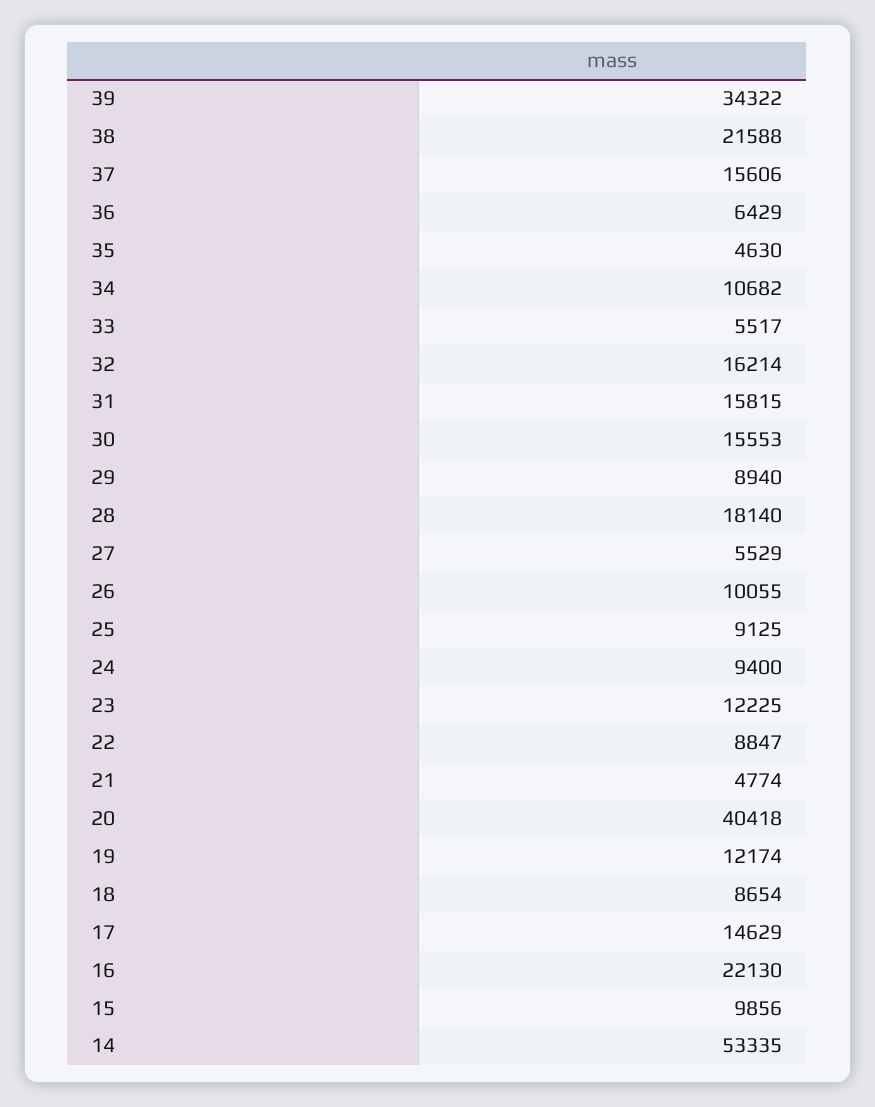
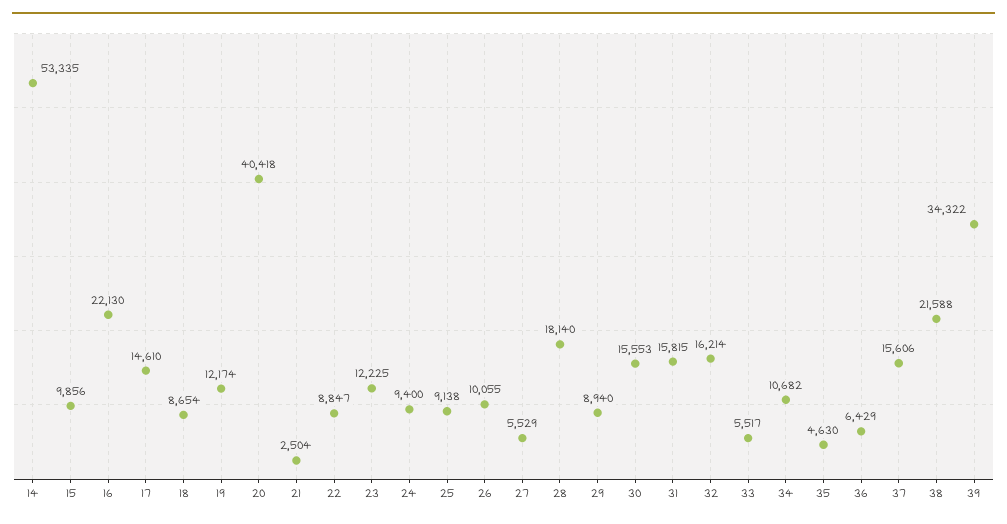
25: 9125 -> 9138
21: 4774 -> 2504
17: 14629 -> 14610

